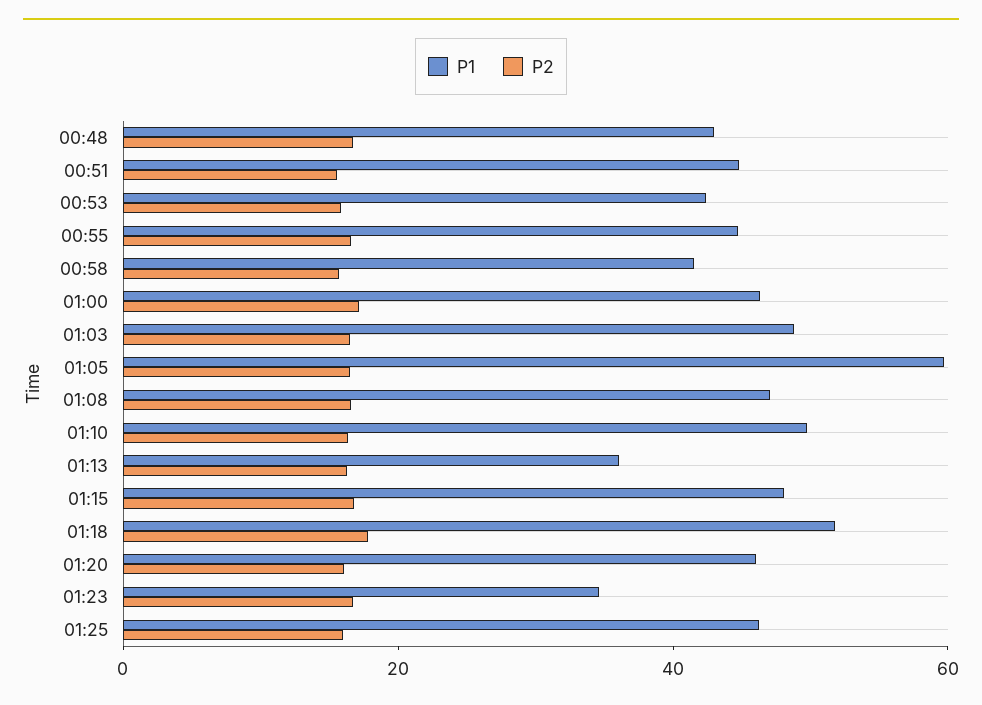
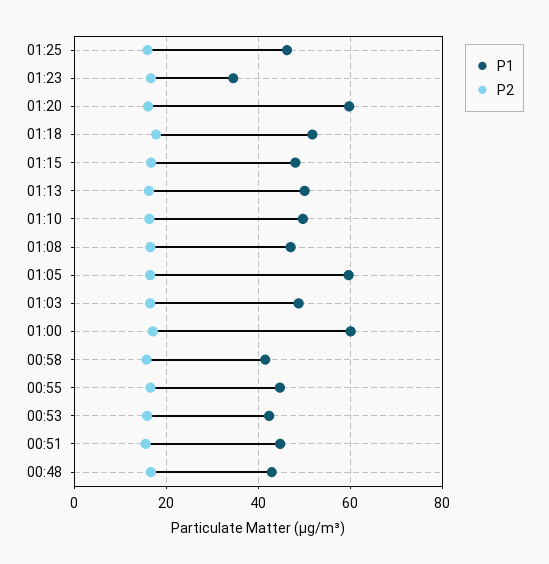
P1, 01:00: 45 -> 60
P1, 01:13: 35 -> 50
P1, 01:20: 45 -> 60

